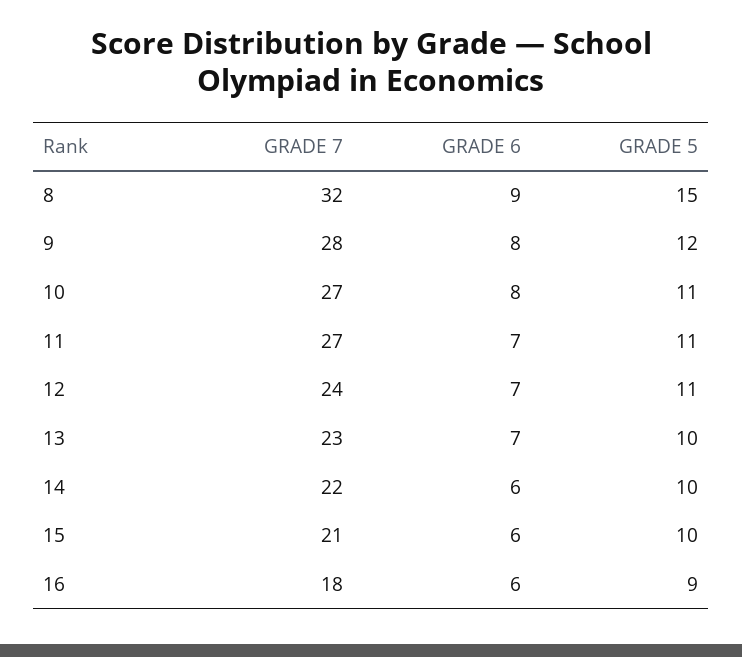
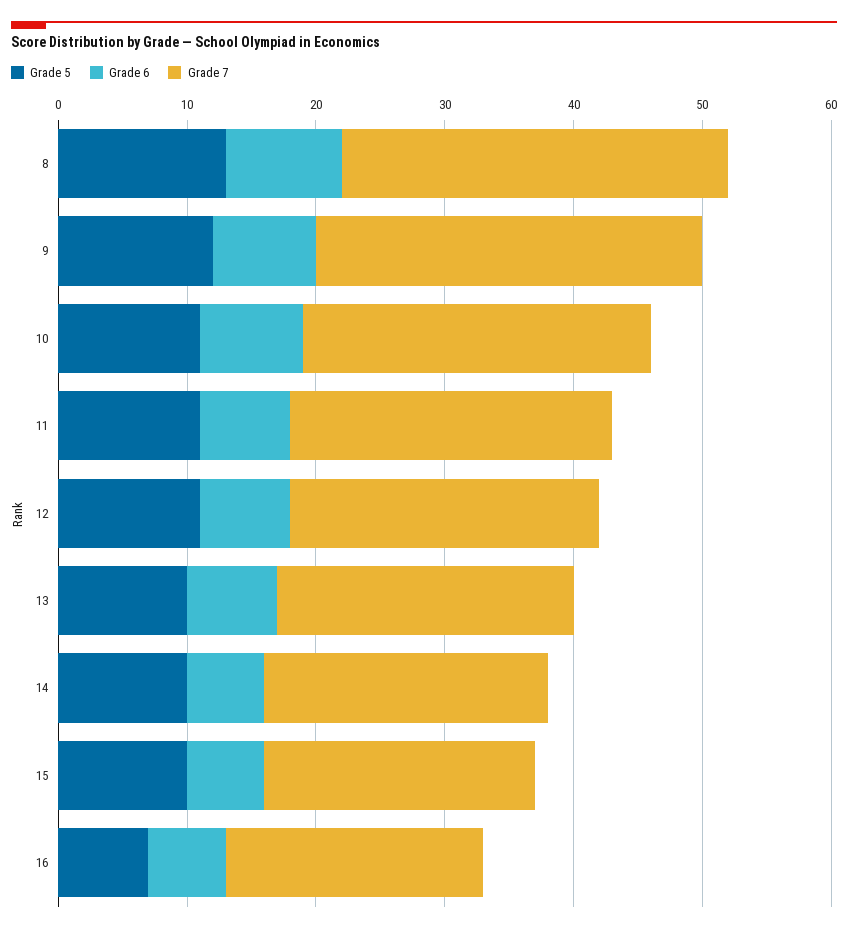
GRADE 7, 8: 32 -> 30
GRADE 5, 8: 15 -> 13
GRADE 7, 9: 28 -> 30
GRADE 7, 11: 27 -> 25
GRADE 7, 16: 18 -> 20
GRADE 5, 16: 9 -> 7

